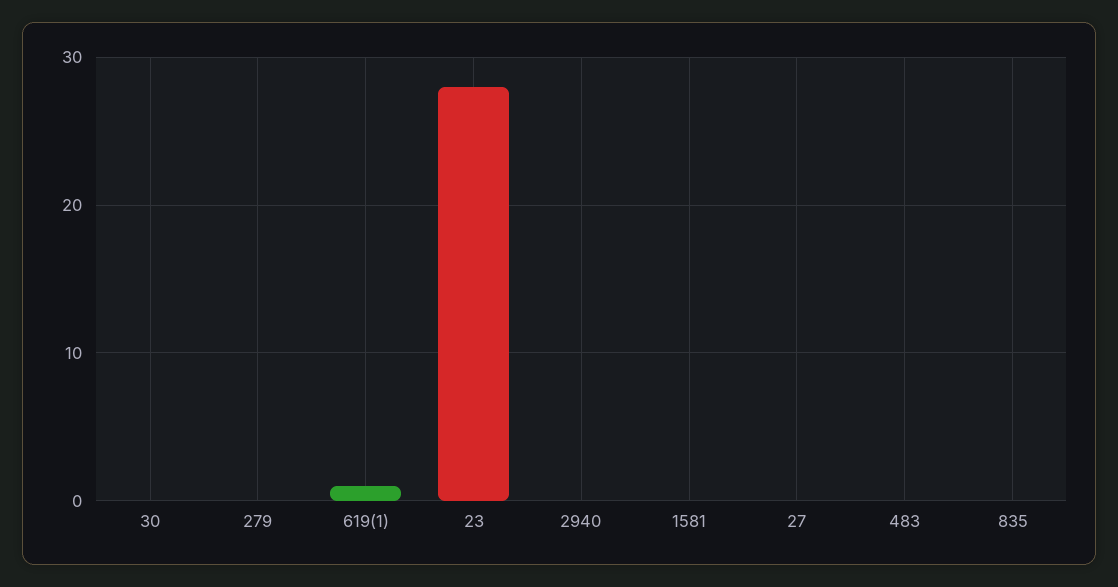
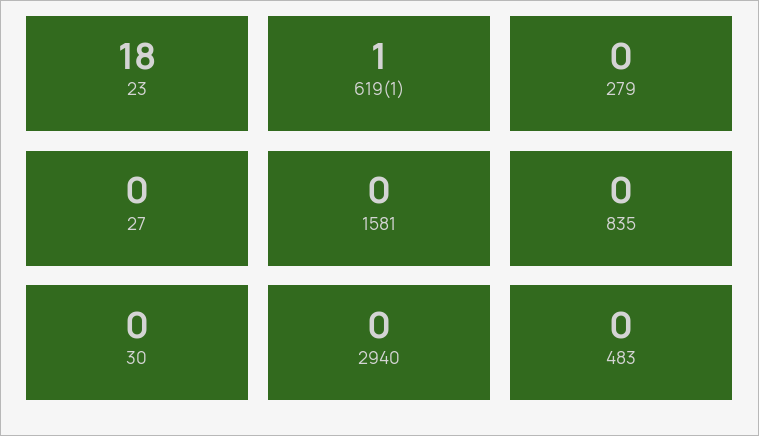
23: 28 -> 18

